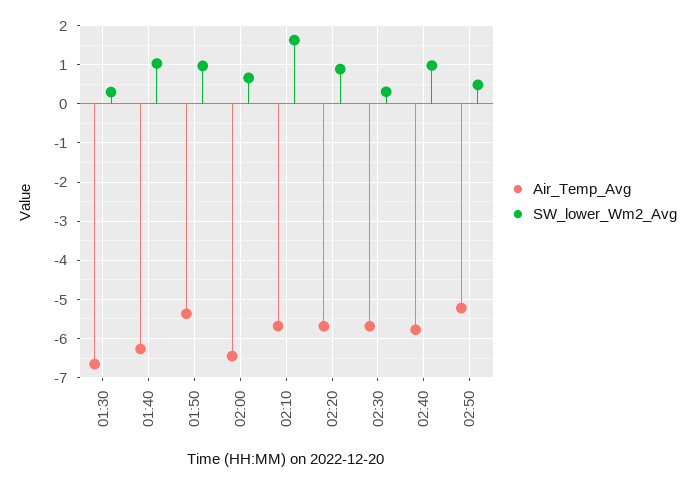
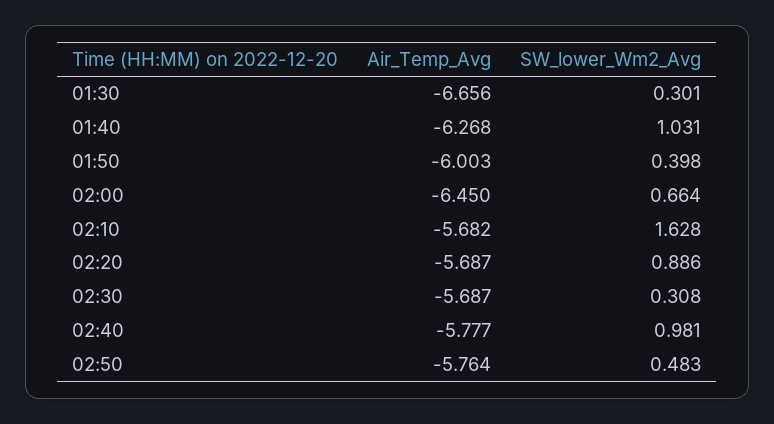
Air_Temp_Avg, 01:50: -5.4 -> -6.003
SW_lower_Wm2_Avg, 01:50: 1 -> 0.398
Air_Temp_Avg, 02:50: -5.2 -> -5.764

